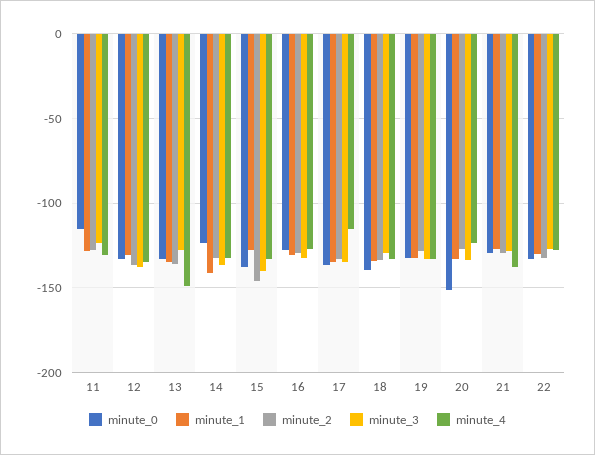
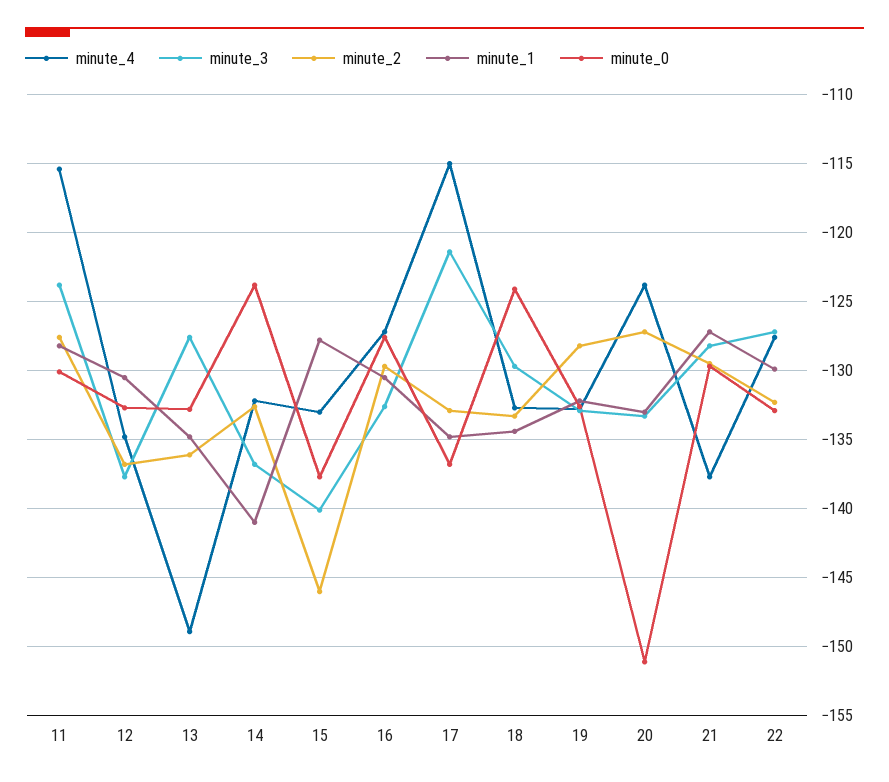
minute_0, 11: -115 -> -130
minute_4, 11: -130 -> -115.5
minute_3, 17: -135 -> -121.5
minute_0, 18: -140 -> -124

